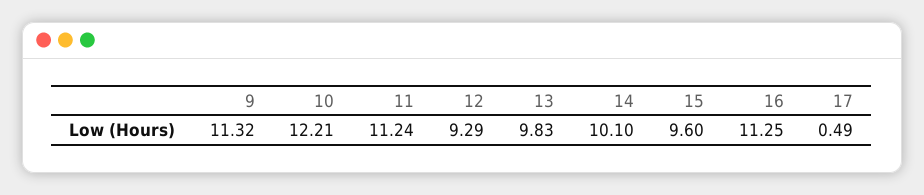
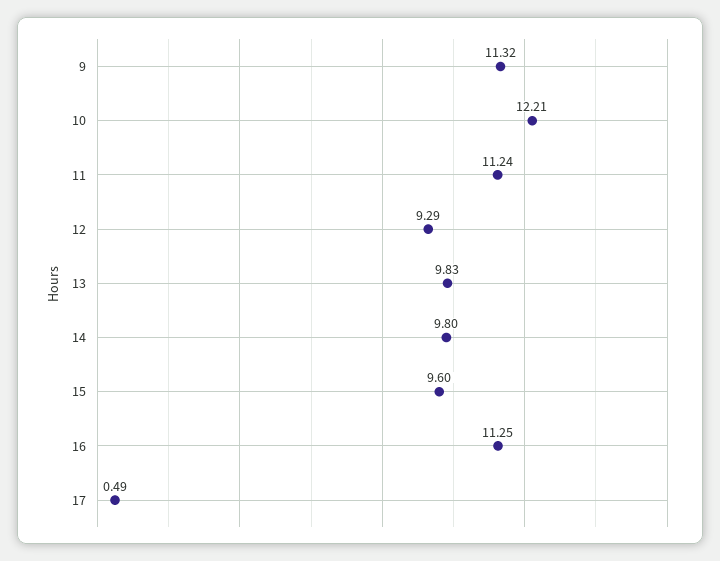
14: 10.1 -> 9.8

